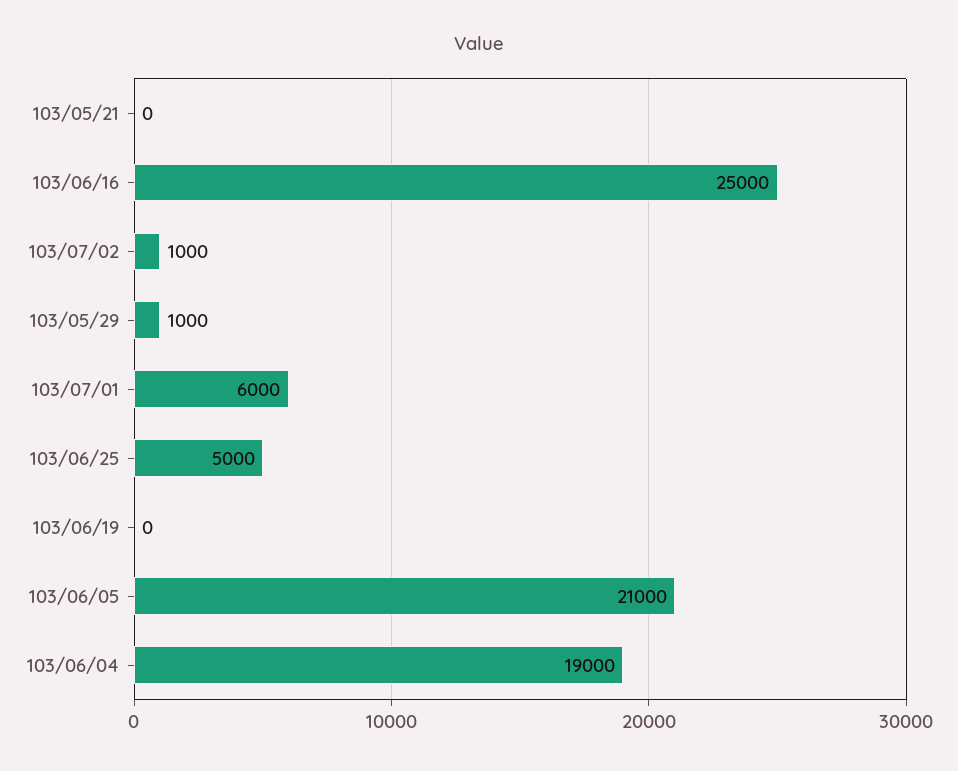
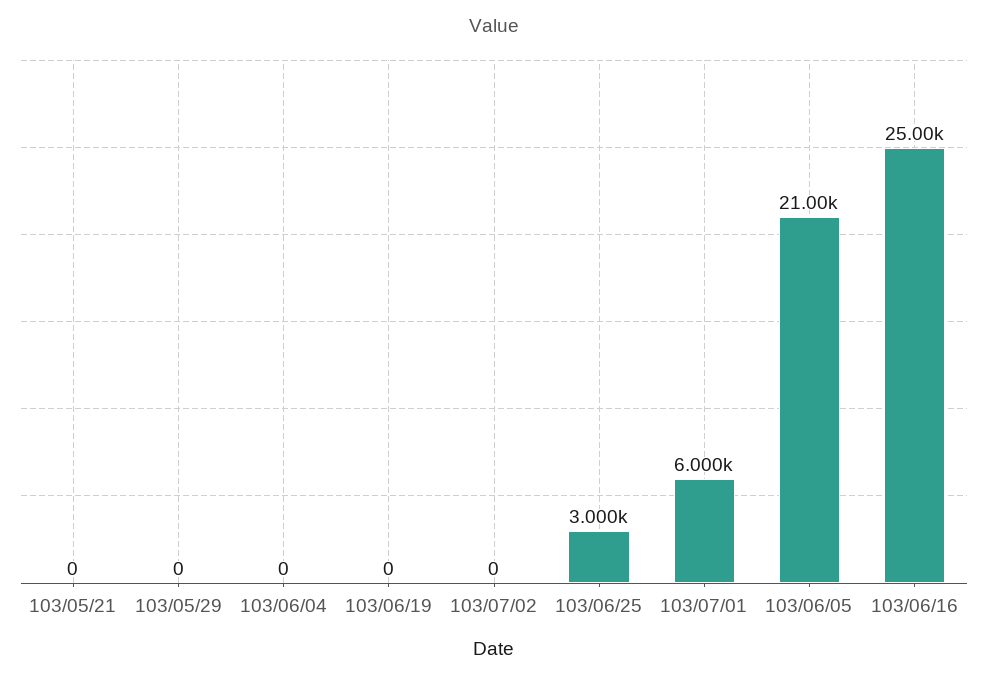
103/07/02: 1000 -> 0
103/05/29: 1000 -> 0
103/06/25: 5000 -> 3000
103/06/04: 19000 -> 0

